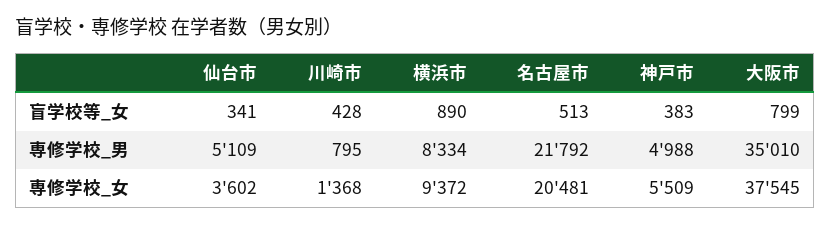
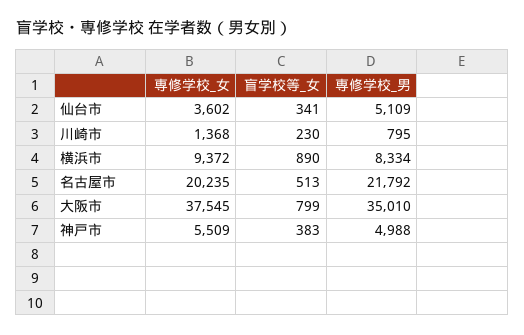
川崎市, 盲学校等_女: 428 -> 230
名古屋市, 専修学校_女: 20481 -> 20235

